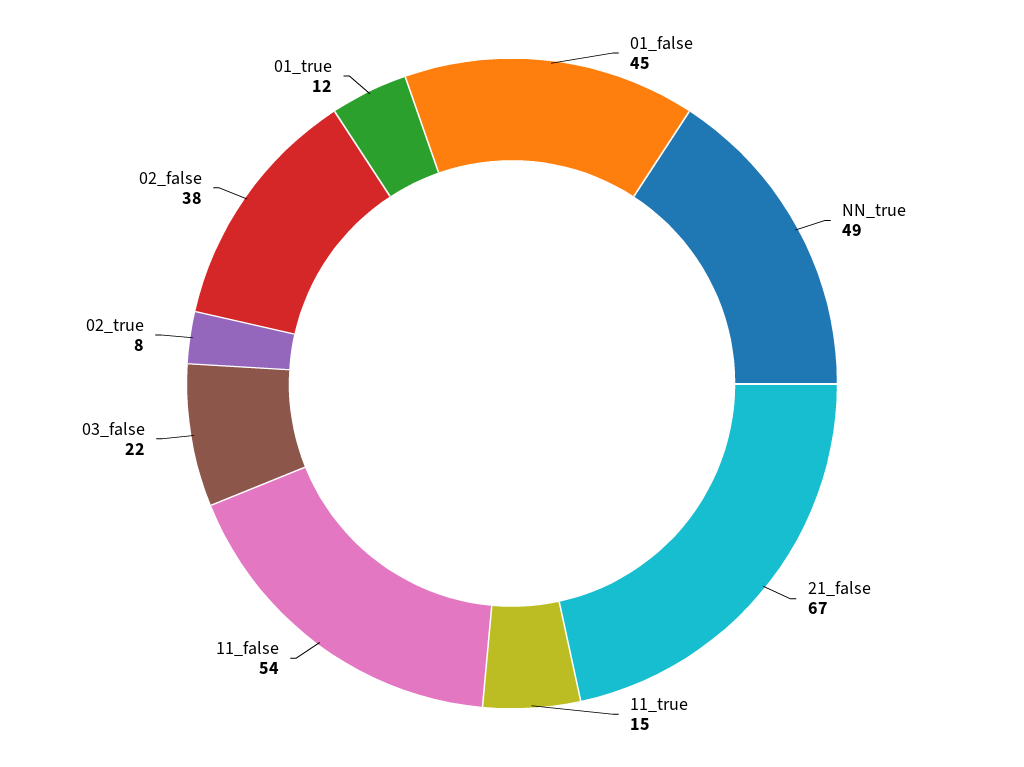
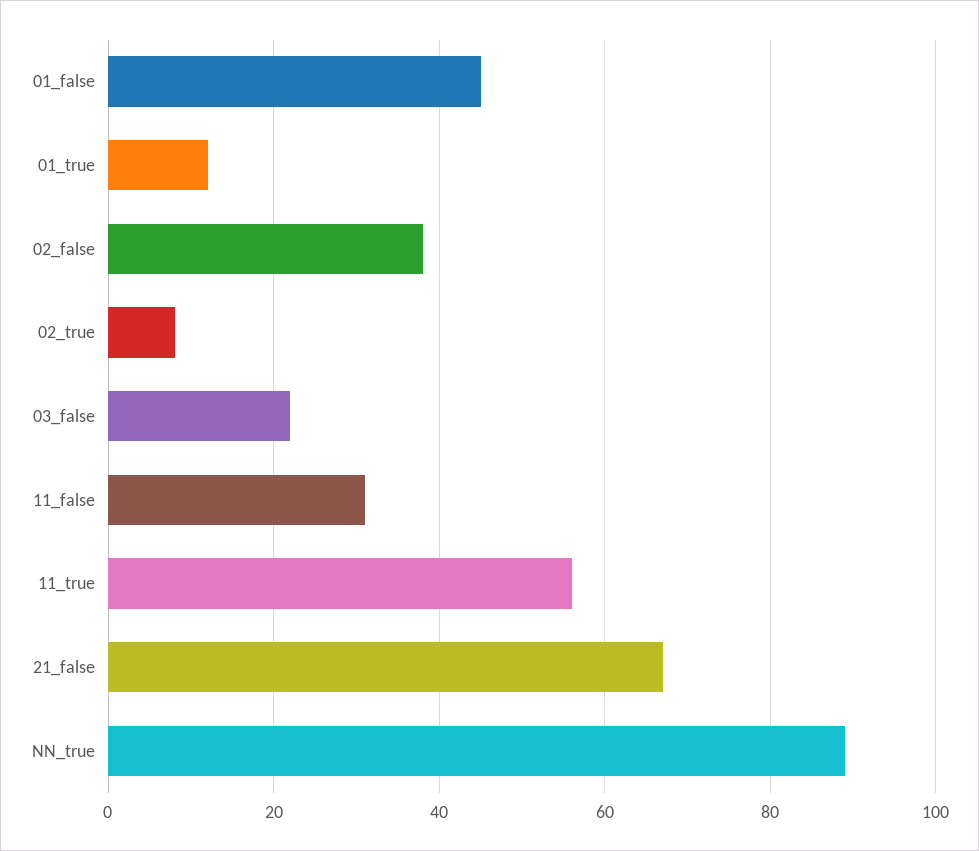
NN_true: 49 -> 90
11_true: 15 -> 55
11_false: 54 -> 30

